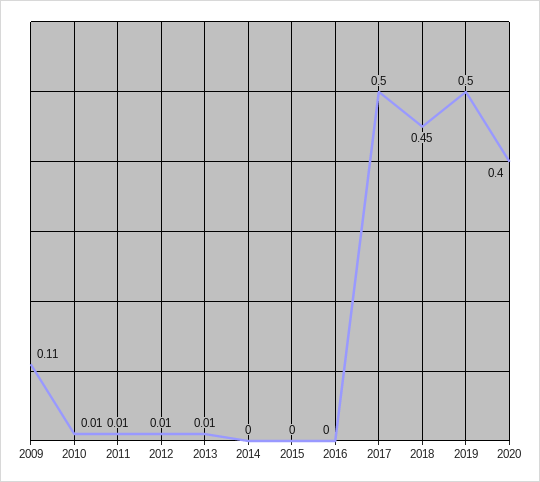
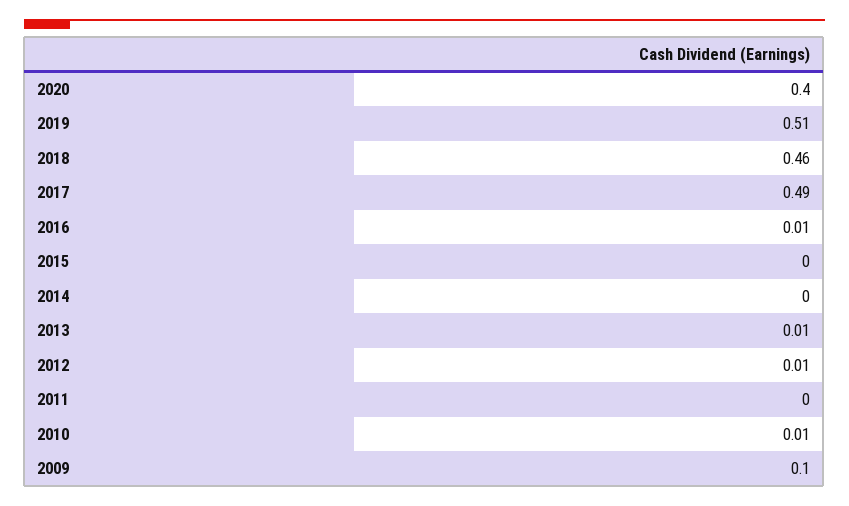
2009: 0.11 -> 0.1
2011: 0.01 -> 0
2016: 0 -> 0.01
2017: 0.5 -> 0.49
2018: 0.45 -> 0.46
2019: 0.5 -> 0.51

